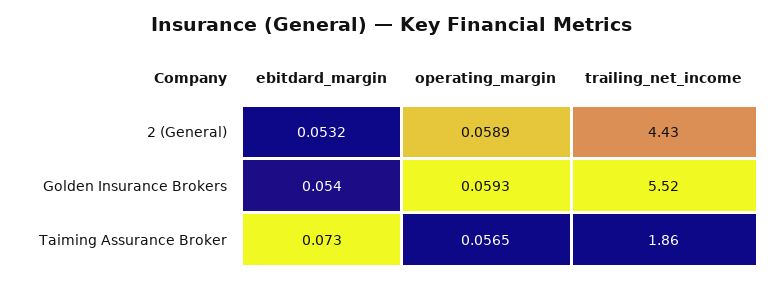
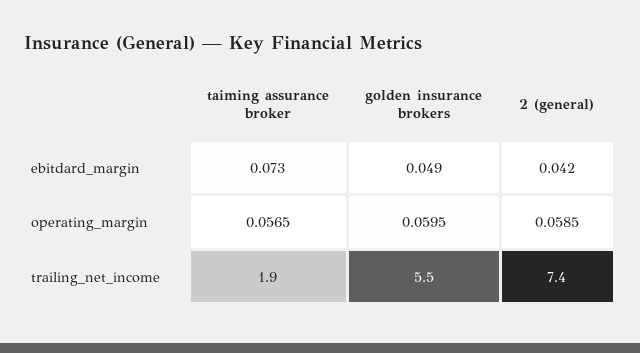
ebitdard_margin, 2 (General): 0.0532 -> 0.042
operating_margin, 2 (General): 0.0589 -> 0.0585
trailing_net_income, 2 (General): 4.43 -> 7.4
ebitdard_margin, Golden Insurance Brokers: 0.054 -> 0.049
operating_margin, Golden Insurance Brokers: 0.0593 -> 0.0595

